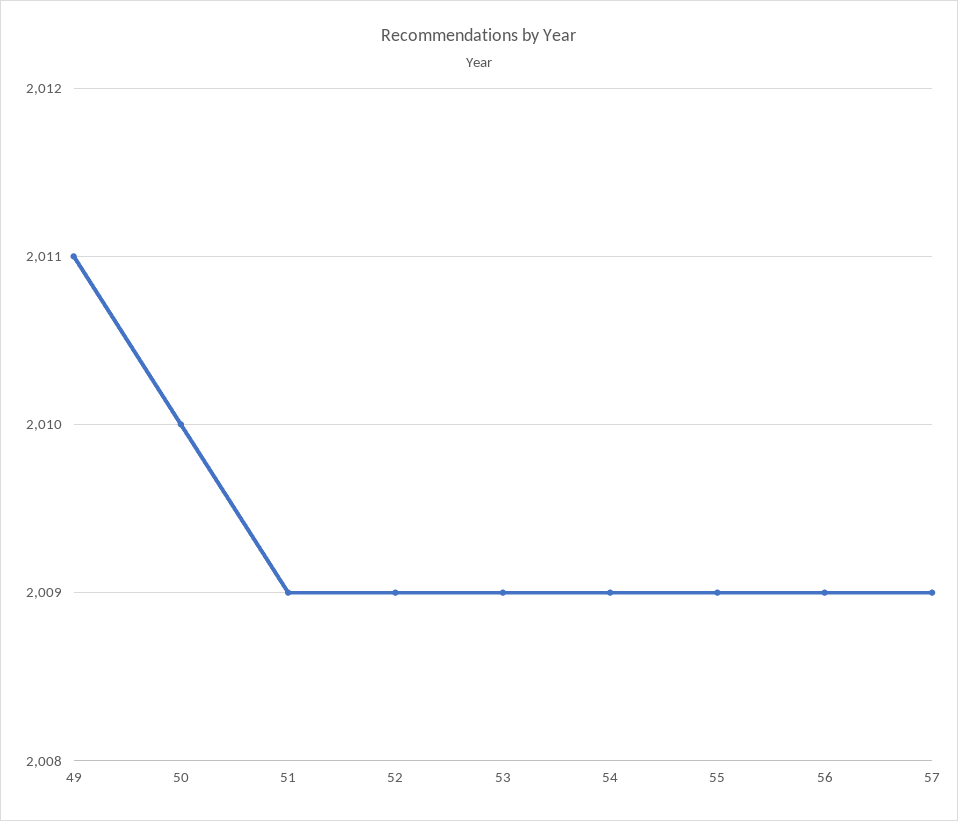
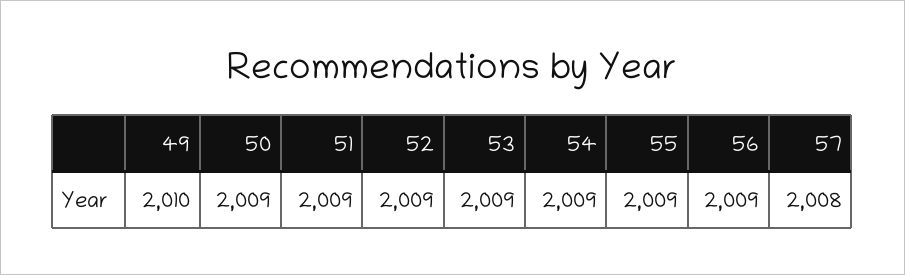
49: 2011 -> 2010
50: 2010 -> 2009
57: 2009 -> 2008

